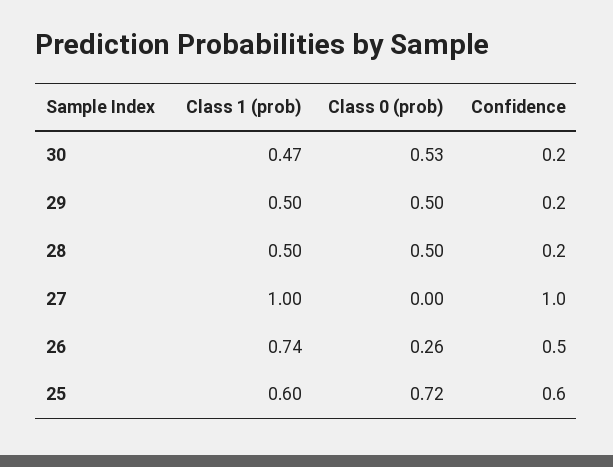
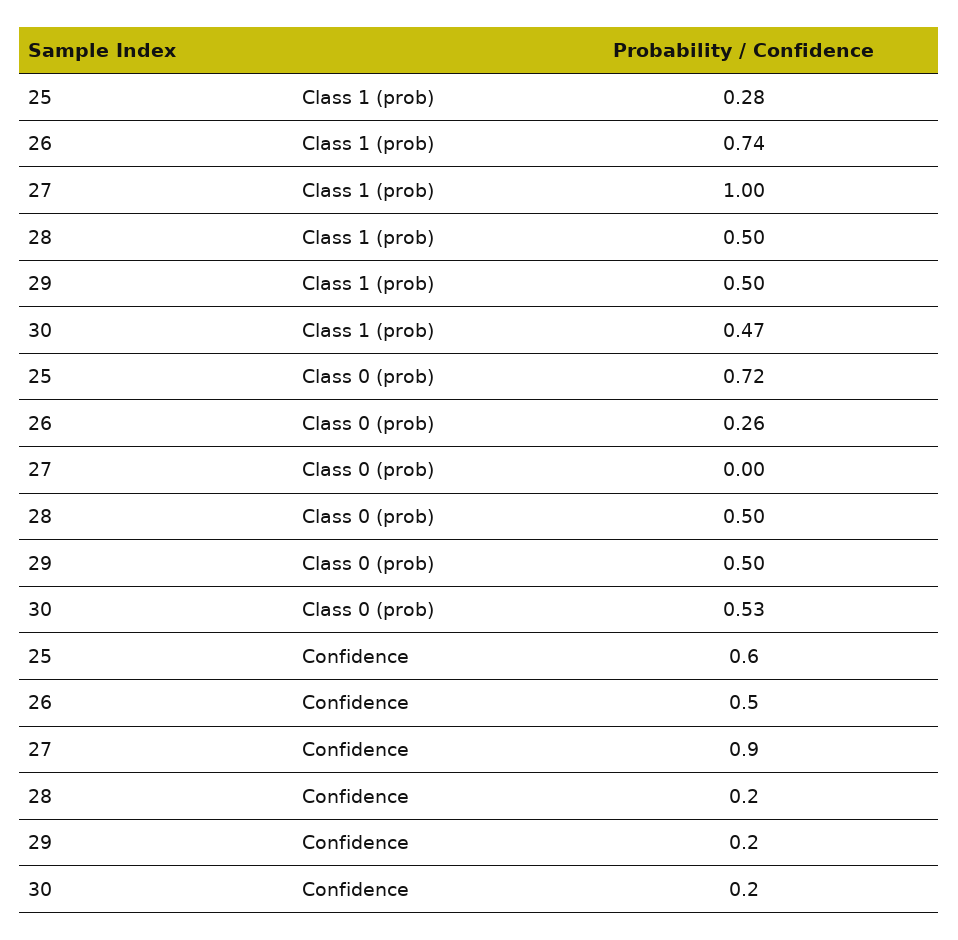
Confidence, 27: 1 -> 0.9
Class 1 (prob), 25: 0.6 -> 0.28

